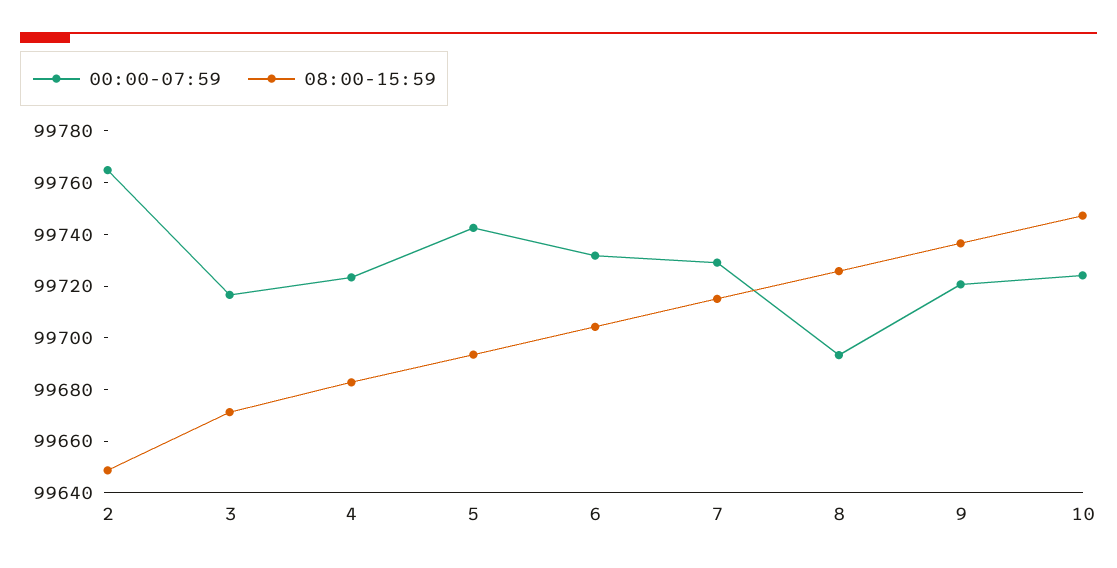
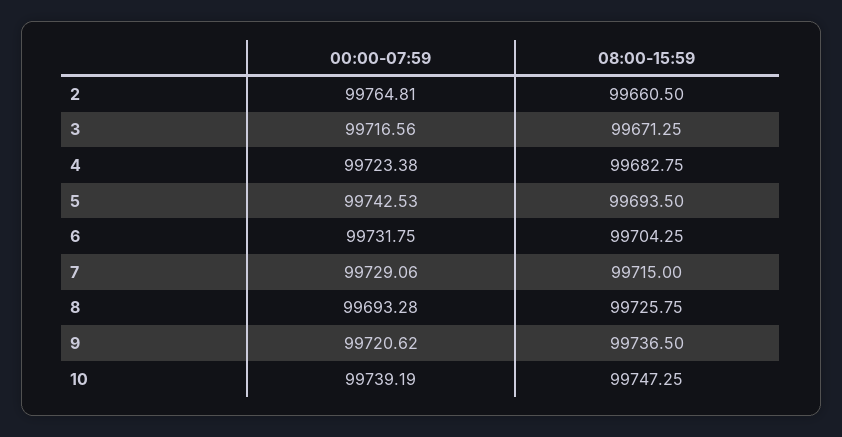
08:00-15:59, 2: 99650 -> 99660.5
00:00-07:59, 10: 99725 -> 99739.19

